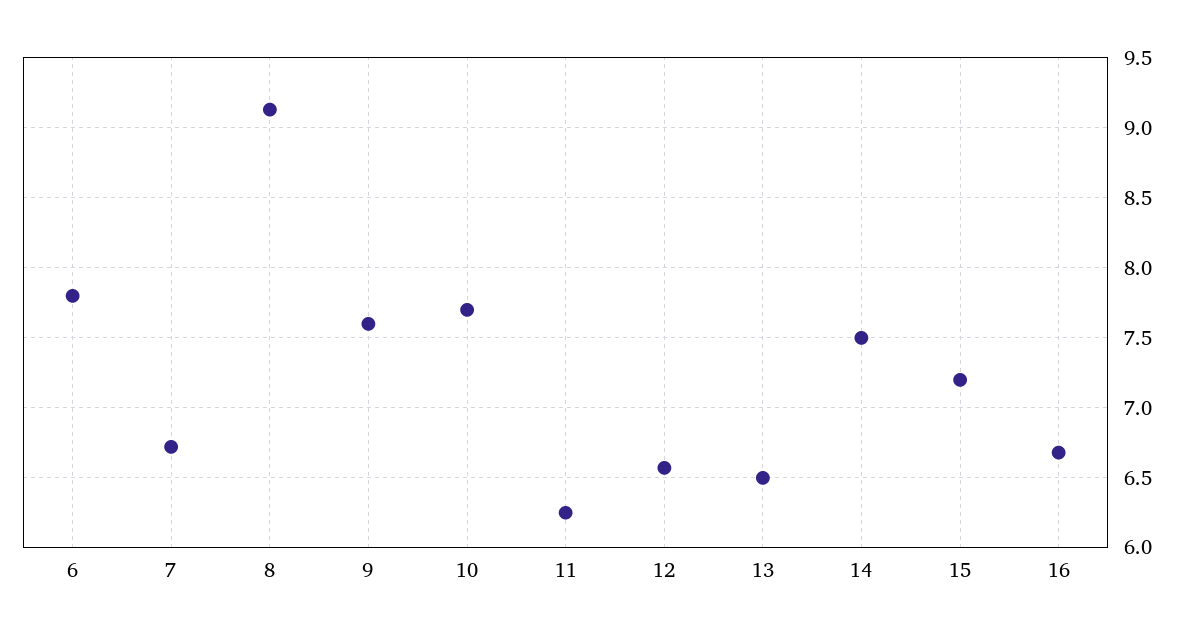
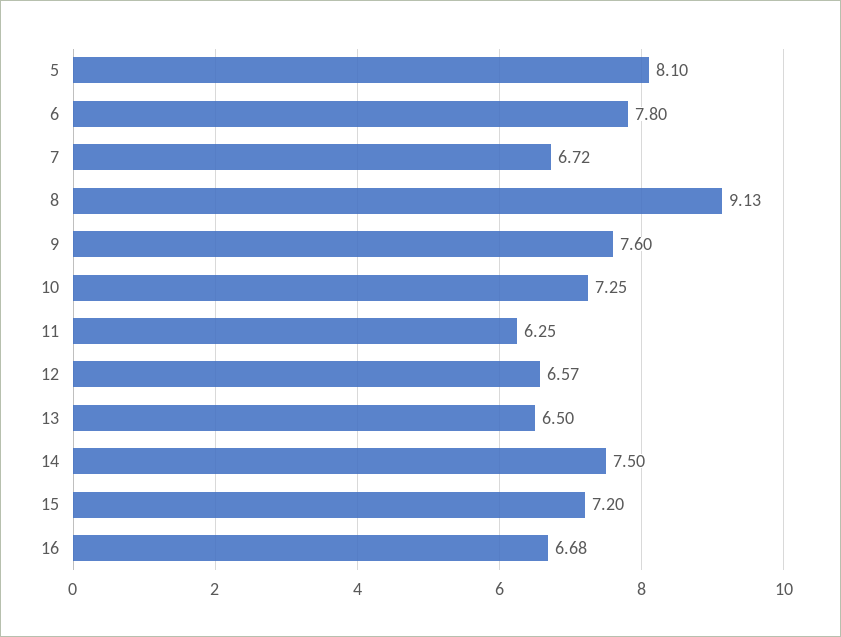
10: 7.7 -> 7.25
5: none -> 8.1

